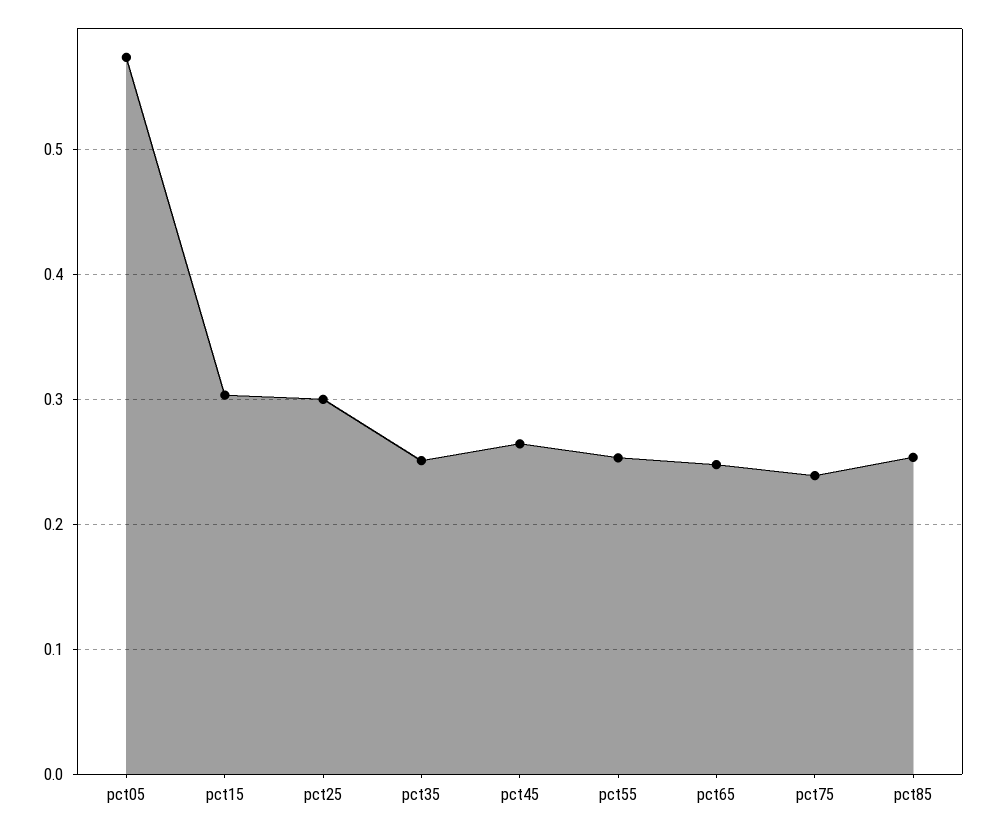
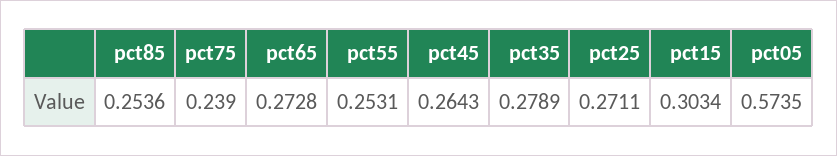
pct25: 0.3 -> 0.2711
pct35: 0.25 -> 0.2789
pct65: 0.25 -> 0.2728

